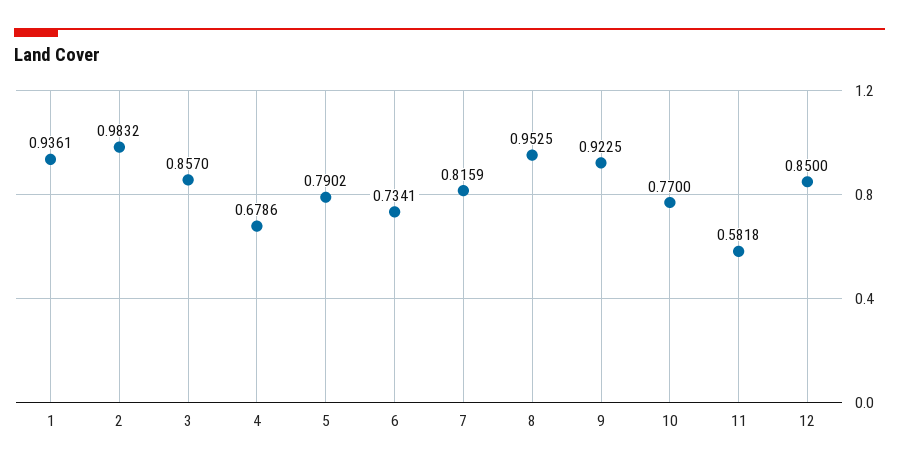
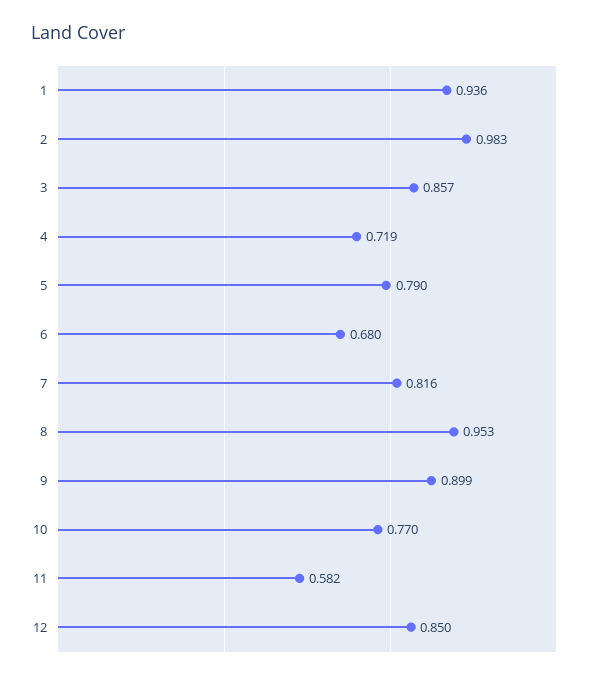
4: 0.6786 -> 0.719
6: 0.7341 -> 0.68
9: 0.9225 -> 0.899

